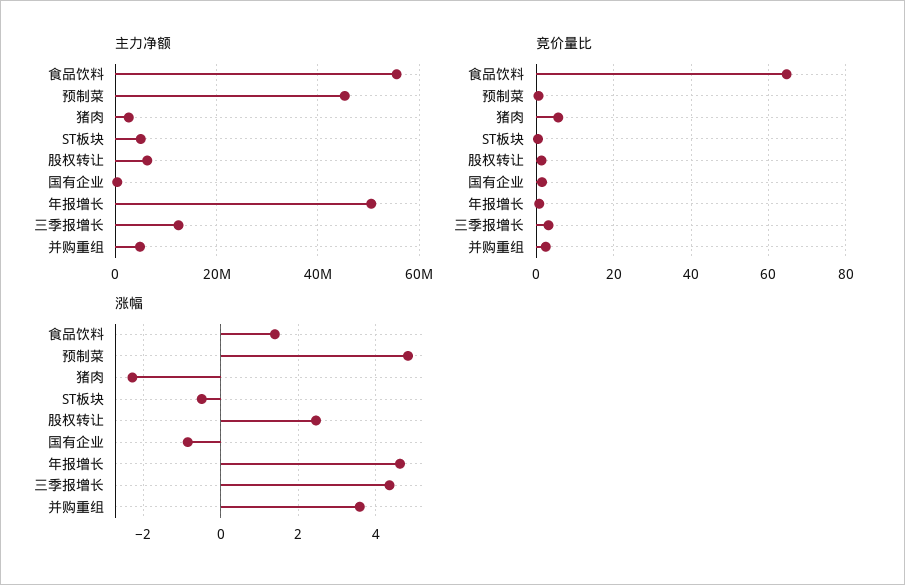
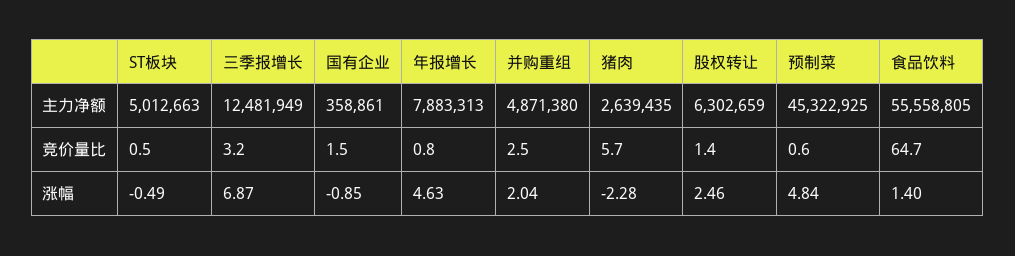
主力净额, 年报增长: 50000000 -> 7883313
涨幅, 三季报增长: 4.4 -> 6.87
涨幅, 并购重组: 3.6 -> 2.04

